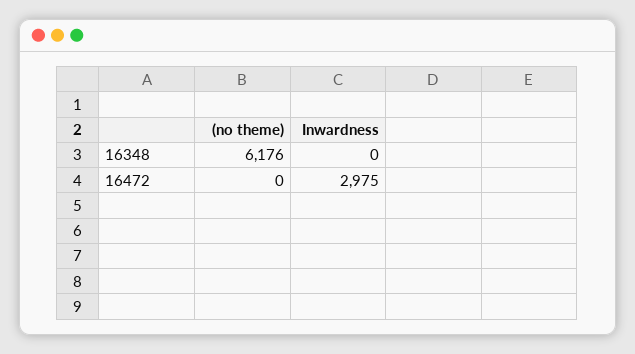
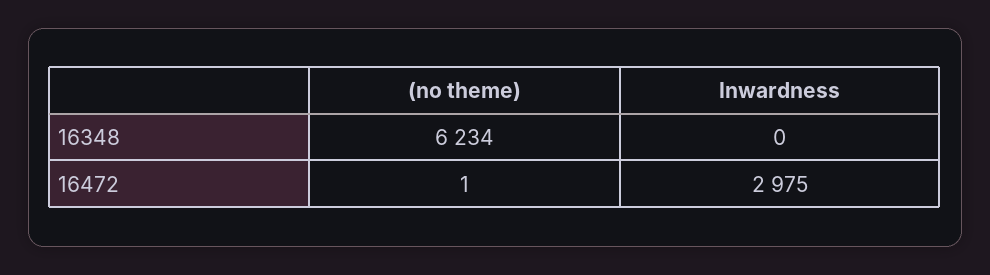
(no theme), 16348: 6176 -> 6234
(no theme), 16472: 0 -> 1

